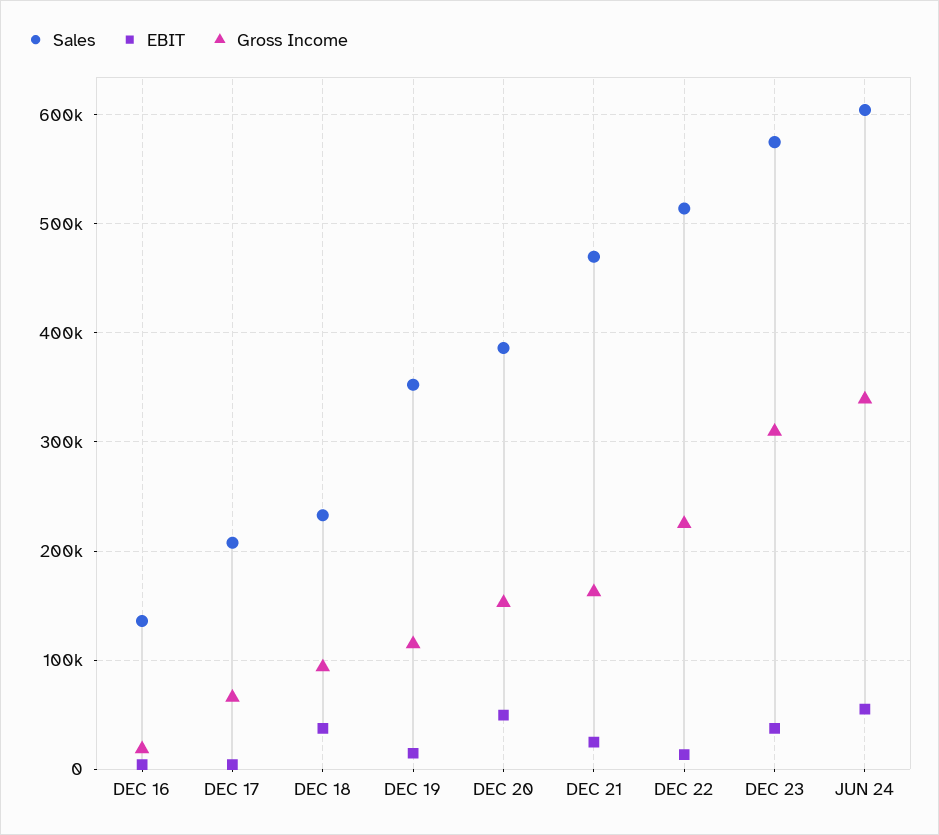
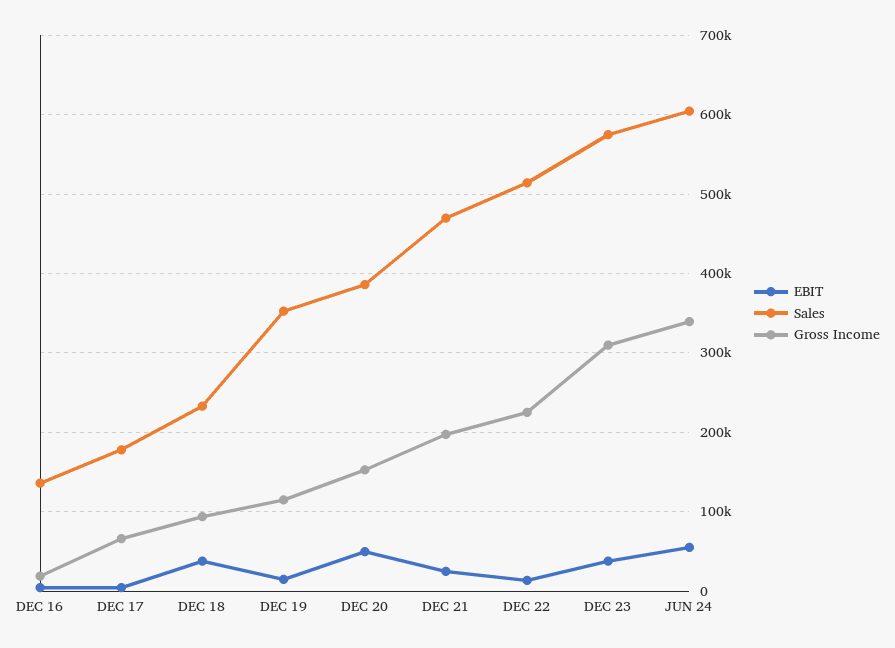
Sales, DEC 17: 210000 -> 180000
Gross Income, DEC 21: 160000 -> 200000

